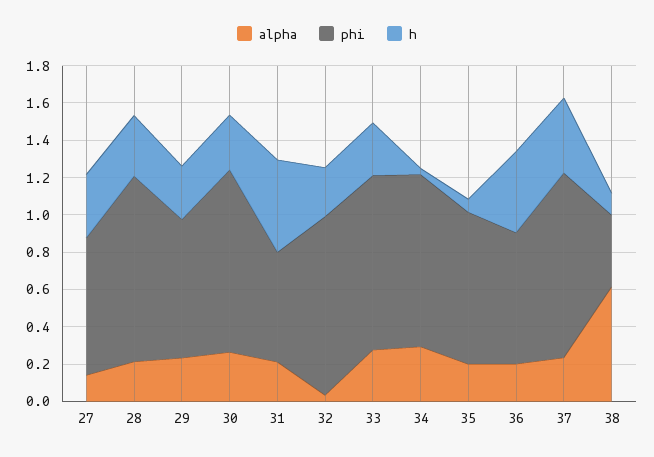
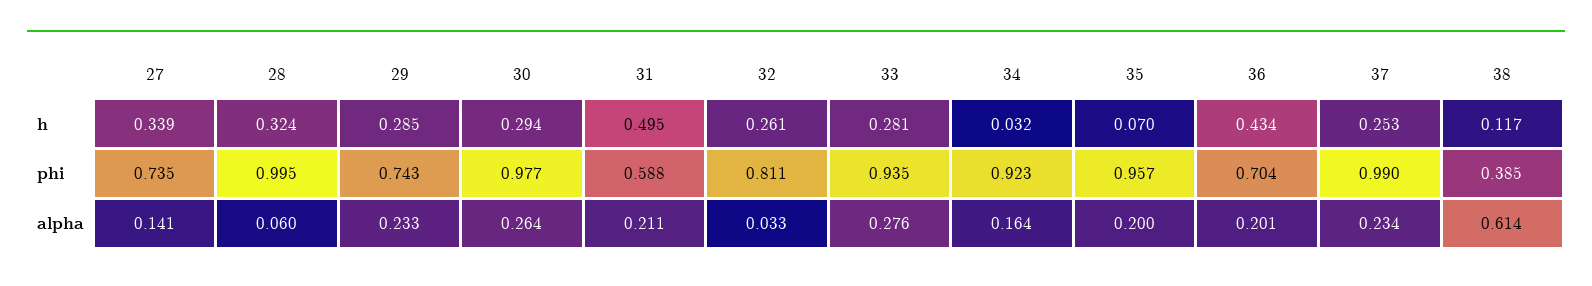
alpha, 28: 0.2 -> 0.06
phi, 32: 0.95 -> 0.811
alpha, 34: 0.3 -> 0.164
phi, 35: 0.8 -> 0.957
h, 37: 0.4 -> 0.253

